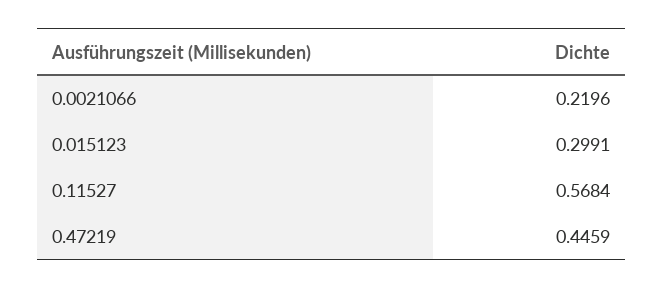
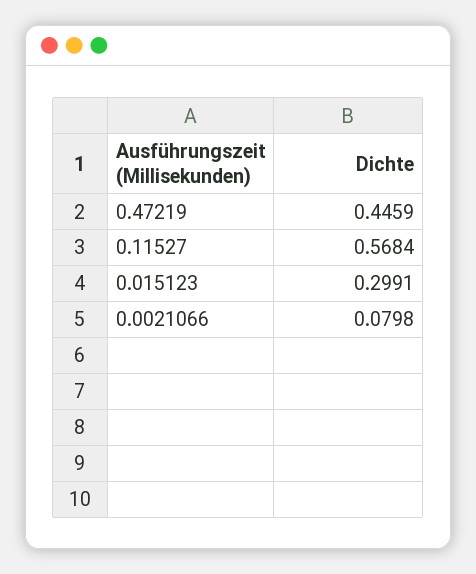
0.0021066: 0.2196 -> 0.0798

